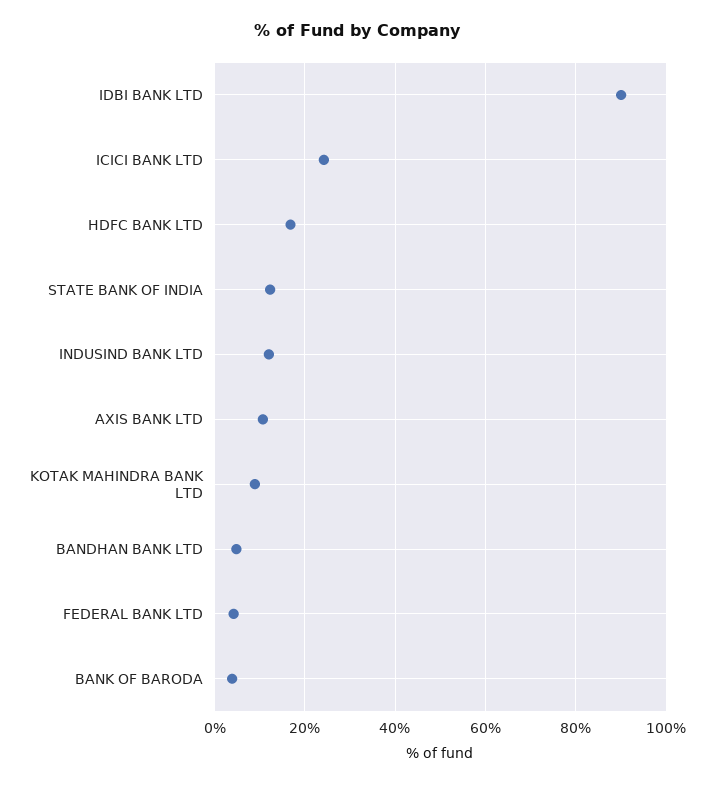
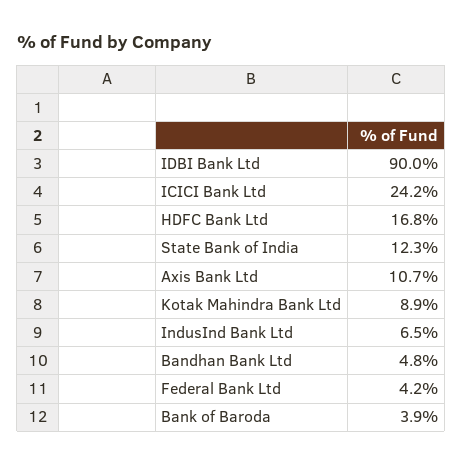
INDUSIND BANK LTD: 12 -> 6.5

